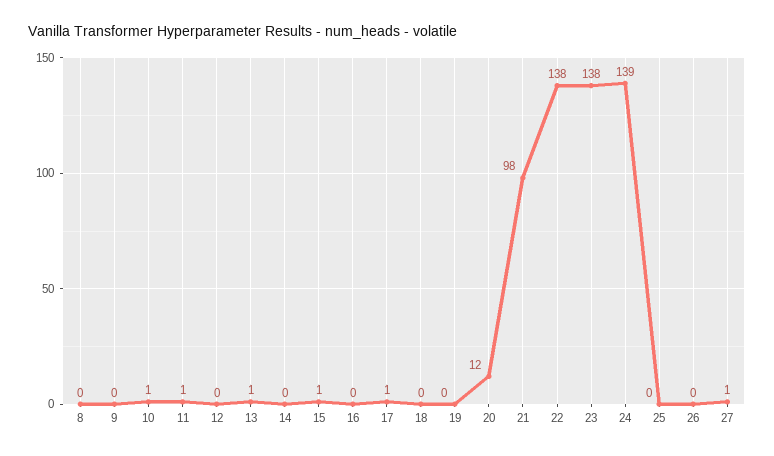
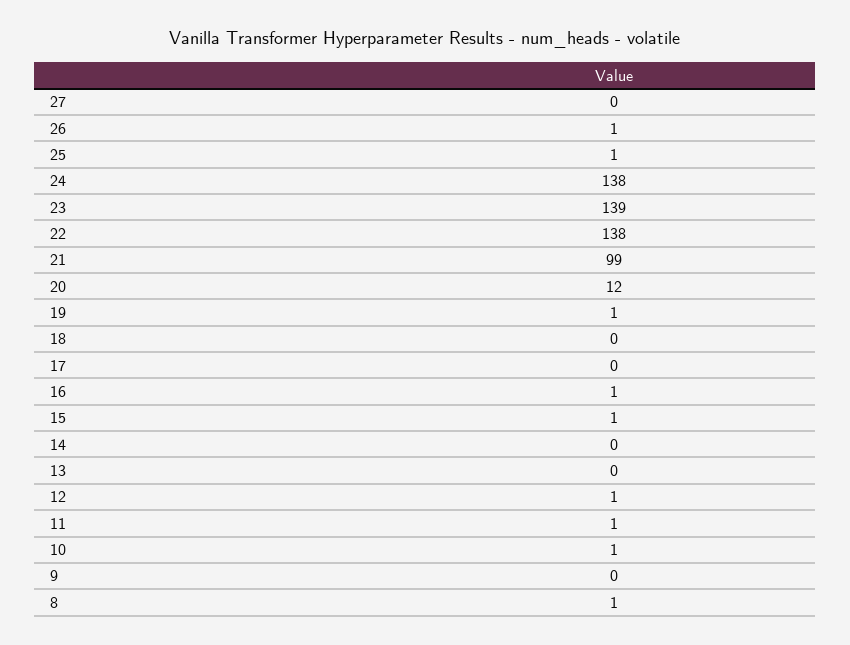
8: 0 -> 1
12: 0 -> 1
13: 1 -> 0
16: 0 -> 1
17: 1 -> 0
19: 0 -> 1
21: 98 -> 99
23: 138 -> 139
24: 139 -> 138
25: 0 -> 1
26: 0 -> 1
27: 1 -> 0

